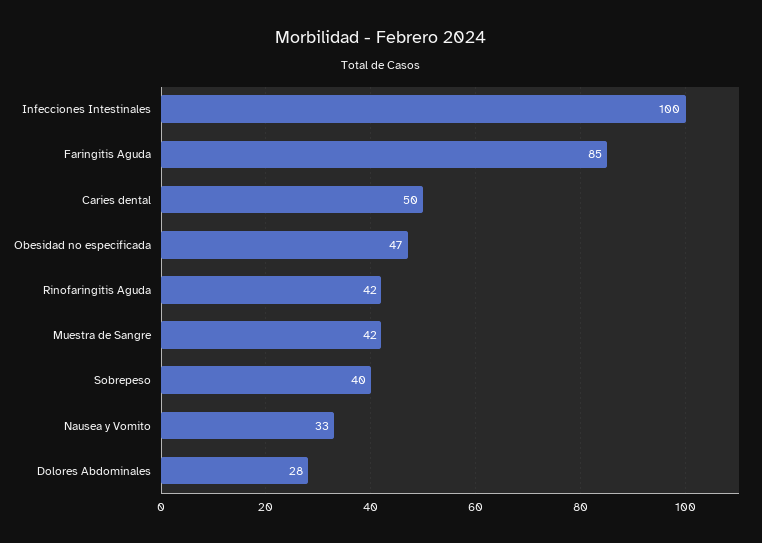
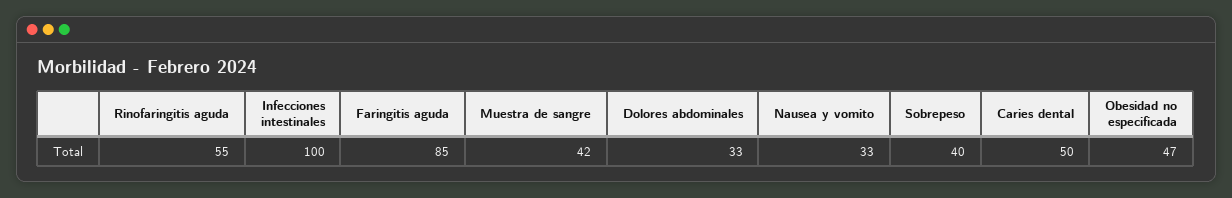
Rinofaringitis Aguda: 42 -> 55
Dolores Abdominales: 28 -> 33

